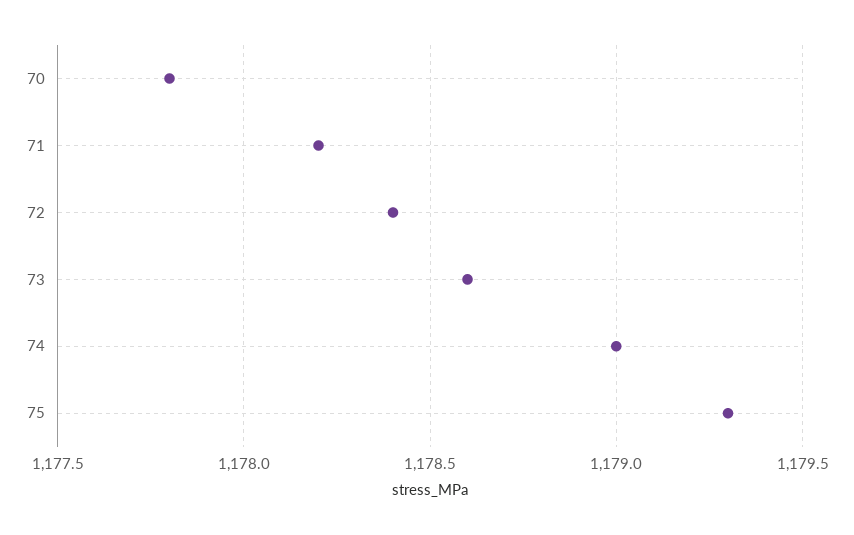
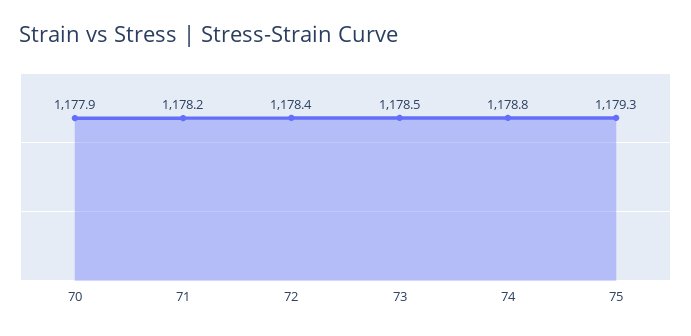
70: 1177.8 -> 1177.9
73: 1178.6 -> 1178.5
74: 1179 -> 1178.8

